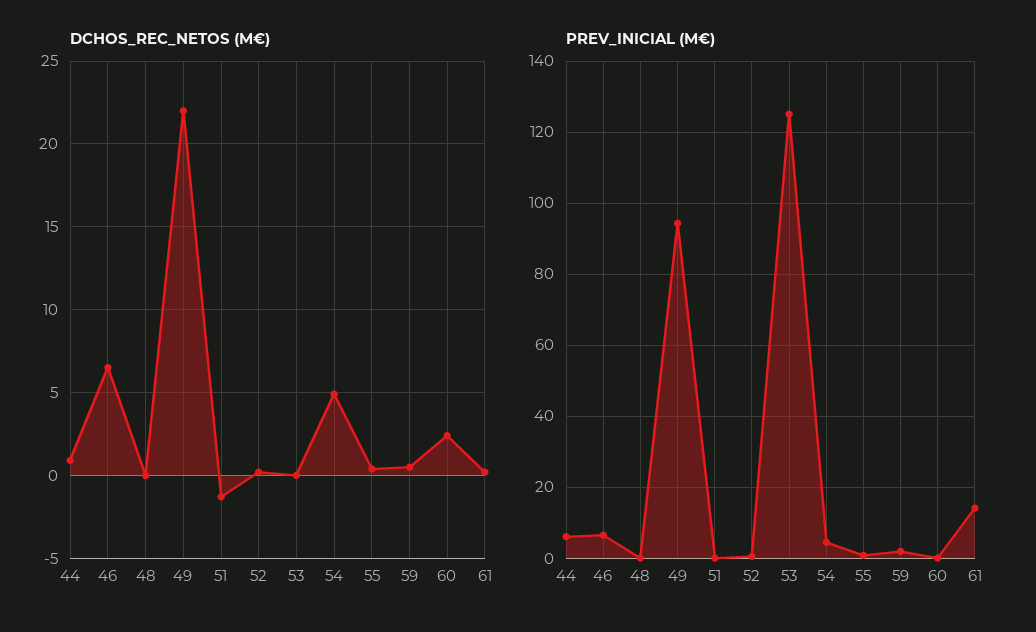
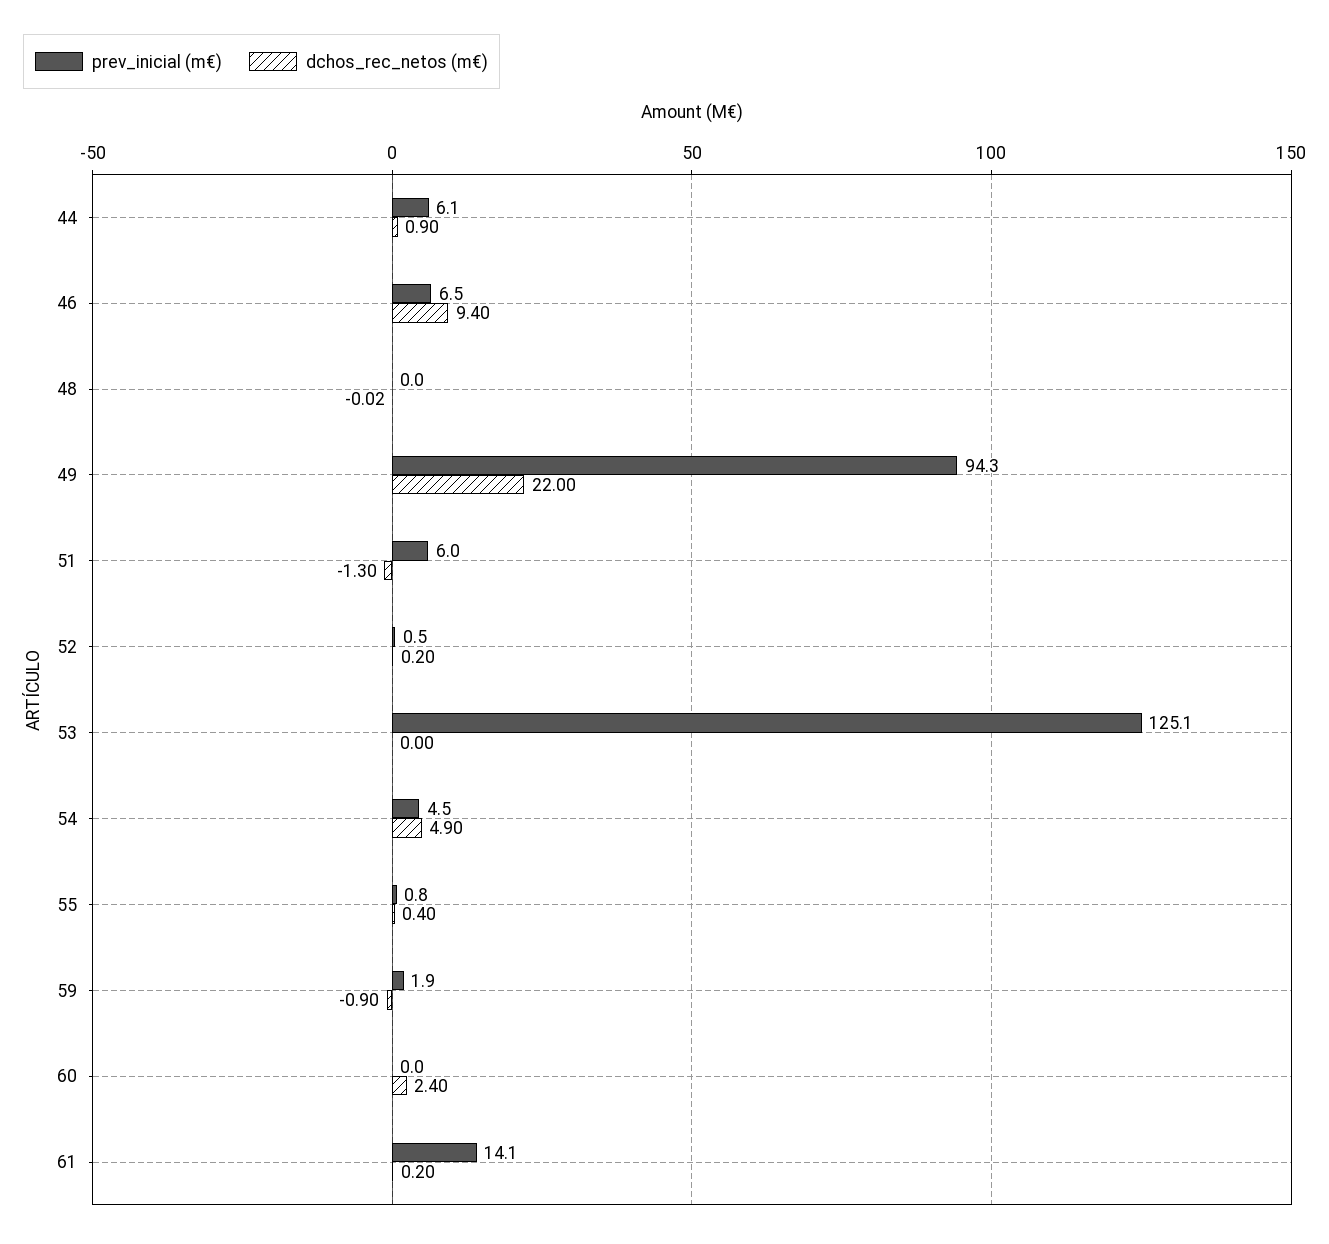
DCHOS_REC_NETOS (M€), 46: 6.5 -> 9.4
DCHOS_REC_NETOS (M€), 59: 0.5 -> -0.9
PREV_INICIAL (M€), 51: 0 -> 6

